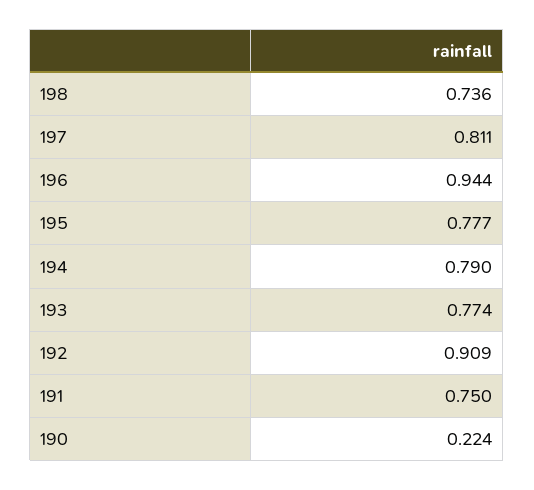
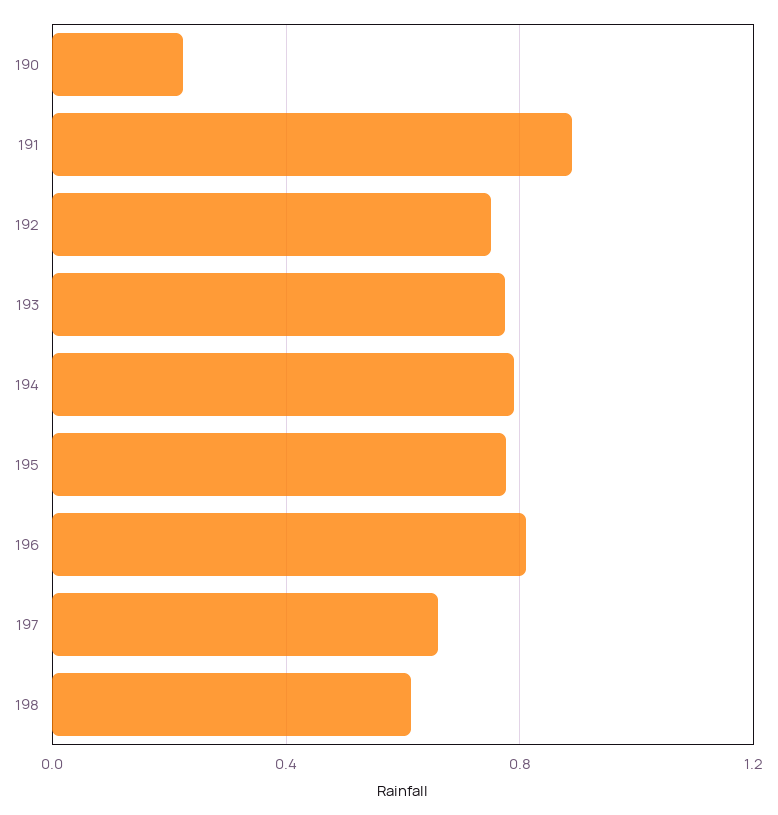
198: 0.736 -> 0.6
197: 0.811 -> 0.65
196: 0.944 -> 0.8
192: 0.909 -> 0.75
191: 0.75 -> 0.9

